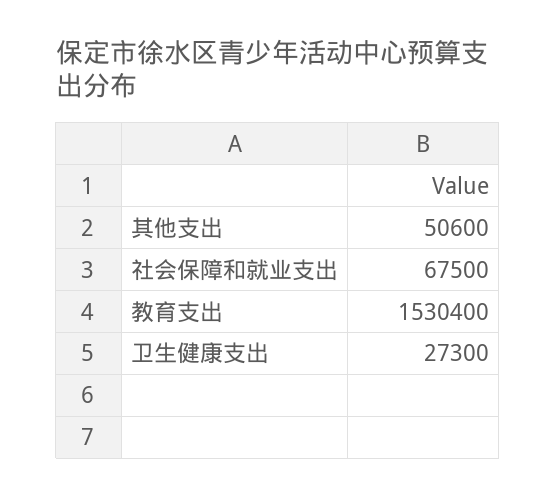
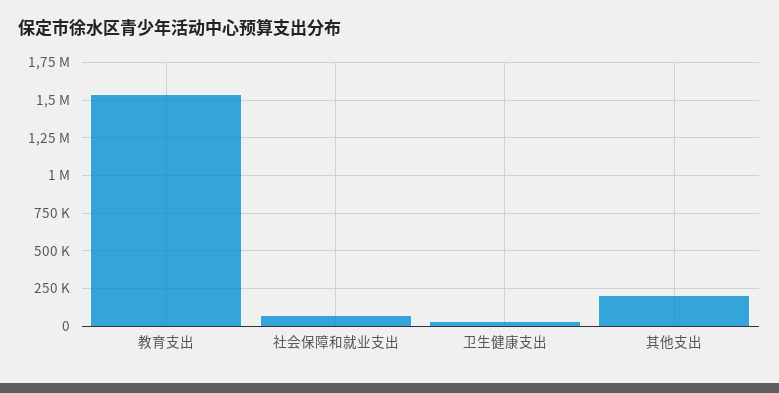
其他支出: 50600 -> 200000

